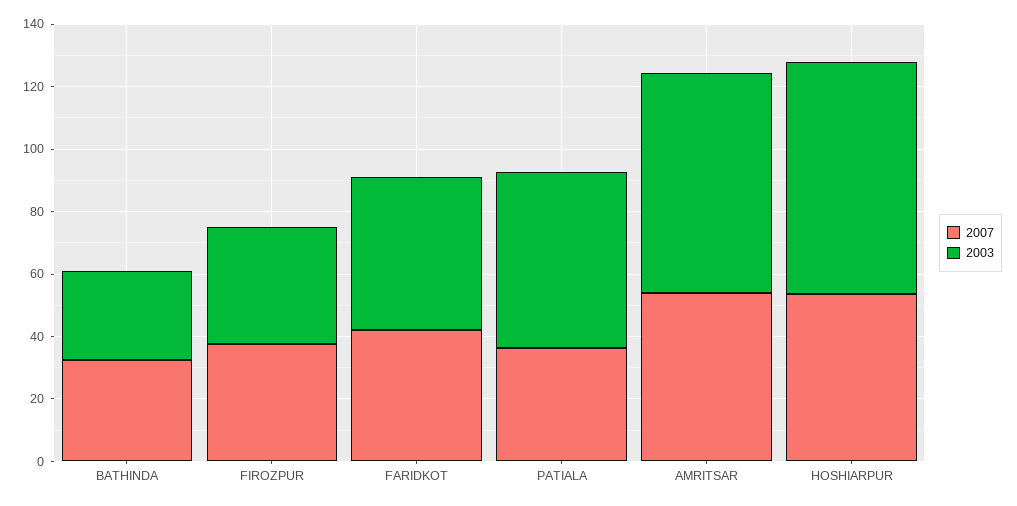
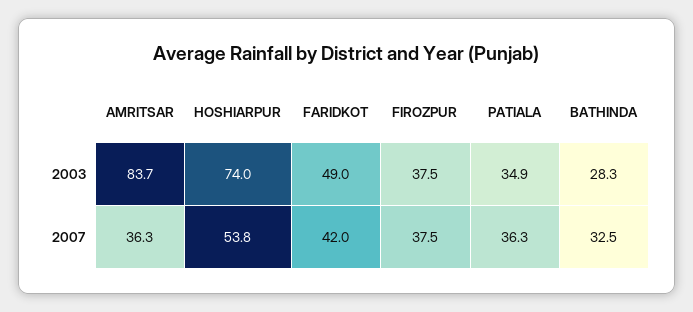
2003, PATIALA: 55 -> 34.9
2007, AMRITSAR: 55 -> 36.3
2003, AMRITSAR: 70 -> 83.7

